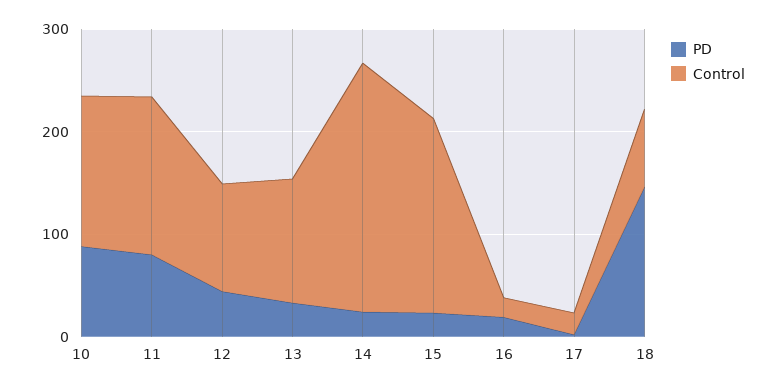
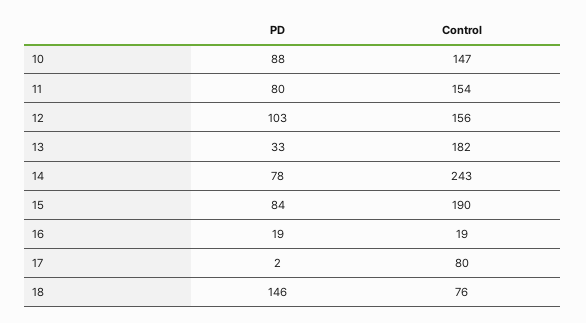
PD, 12: 40 -> 103
Control, 12: 100 -> 156
Control, 13: 120 -> 182
PD, 14: 20 -> 78
PD, 15: 20 -> 84
Control, 17: 20 -> 80

